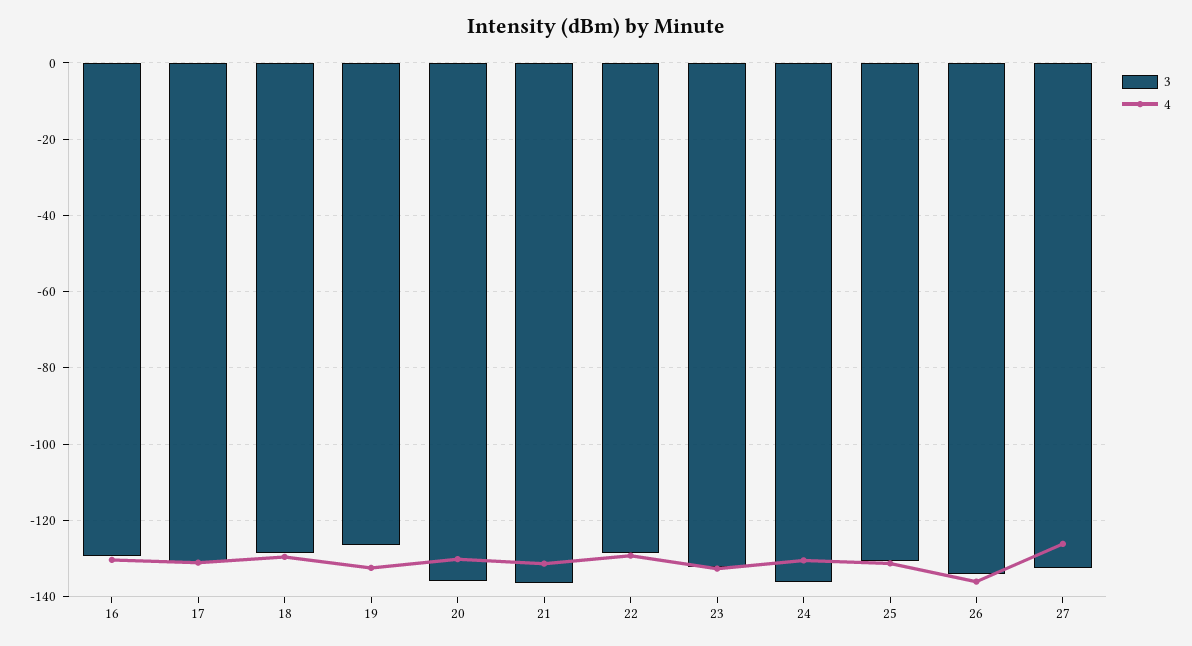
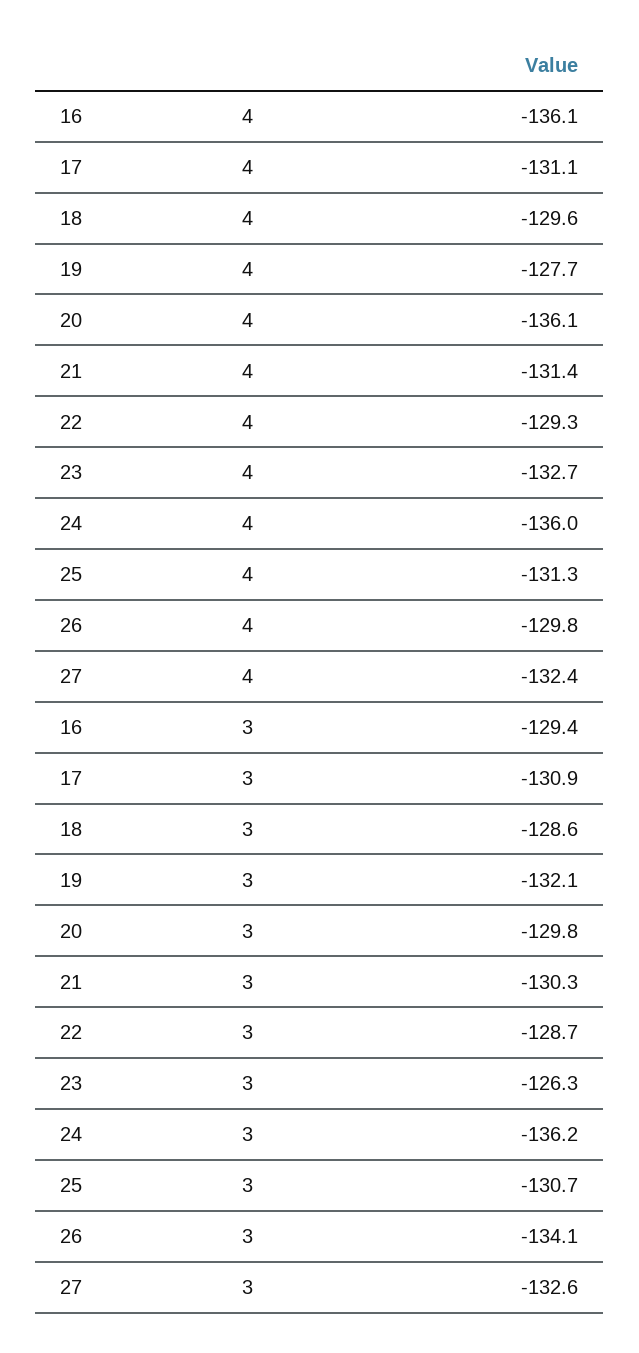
4, 16: -130 -> -136.1
3, 19: -126 -> -132.1
4, 19: -132 -> -127.7
3, 20: -136 -> -129.8
4, 20: -130 -> -136.1
3, 21: -136 -> -130.3
3, 23: -132 -> -126.3
4, 24: -130 -> -136
4, 26: -136 -> -129.8
4, 27: -126 -> -132.4

